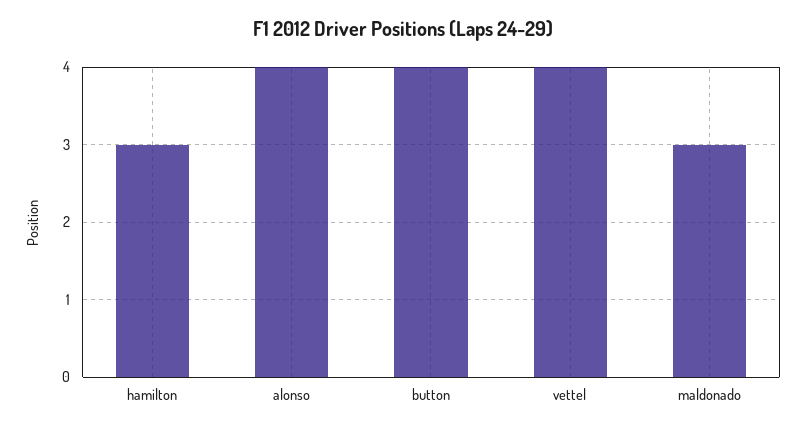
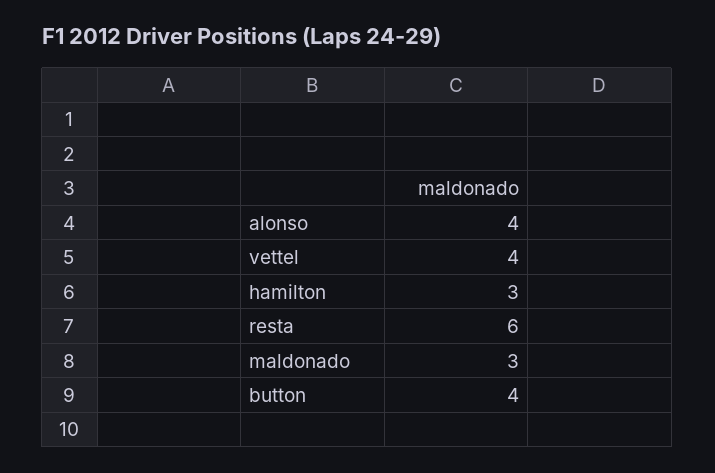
resta: none -> 6

